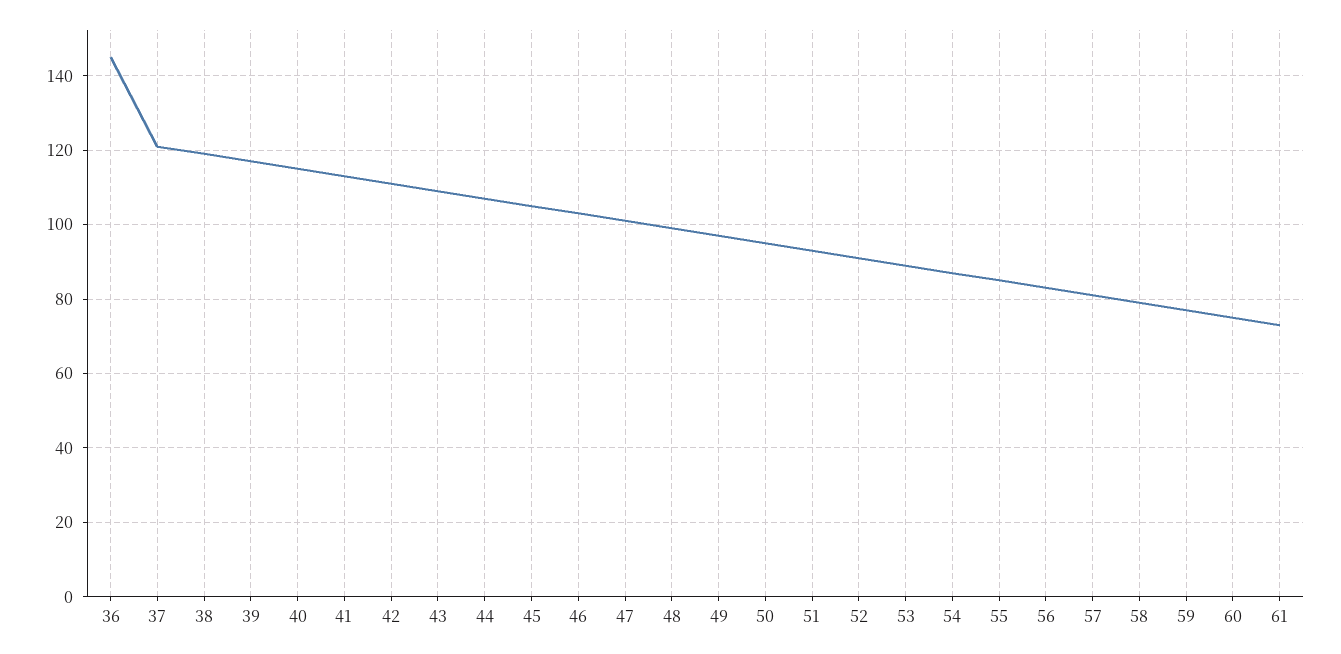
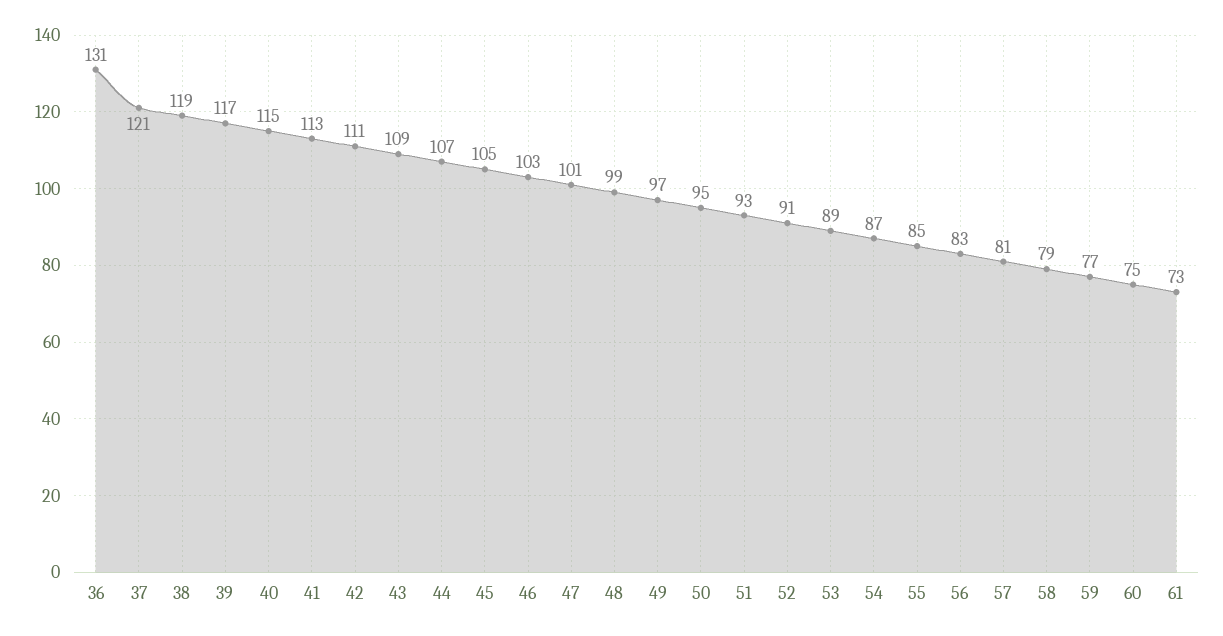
36: 145 -> 131

